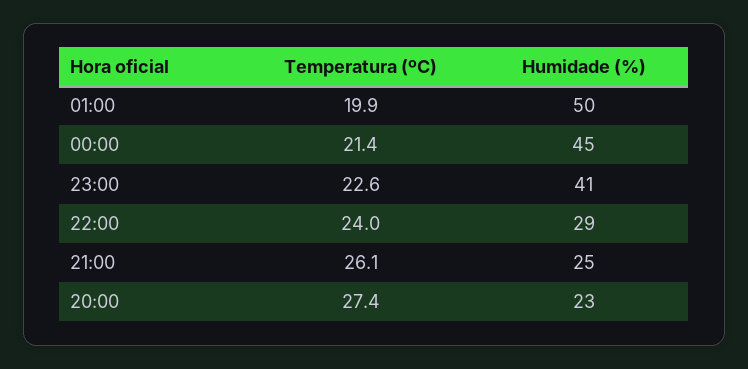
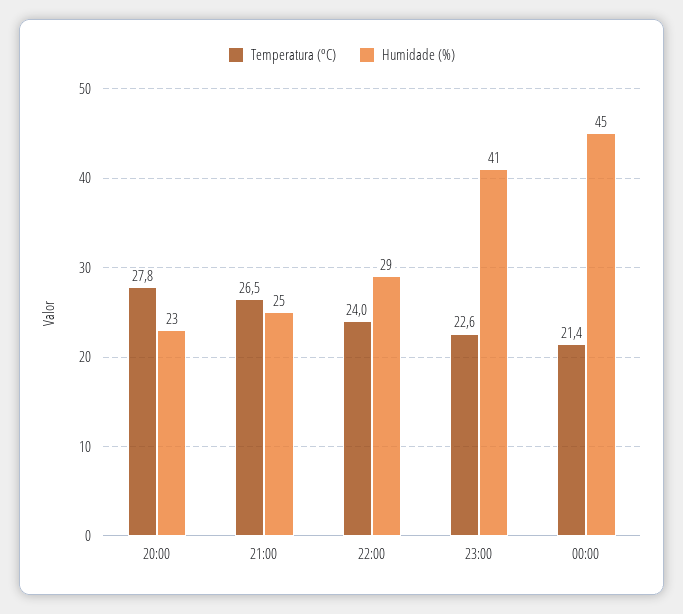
Temperatura (ºC), 01:00: 19.9 -> none
Humidade (%), 01:00: 50 -> none
Temperatura (ºC), 21:00: 26.1 -> 26.5
Temperatura (ºC), 20:00: 27.4 -> 27.8

